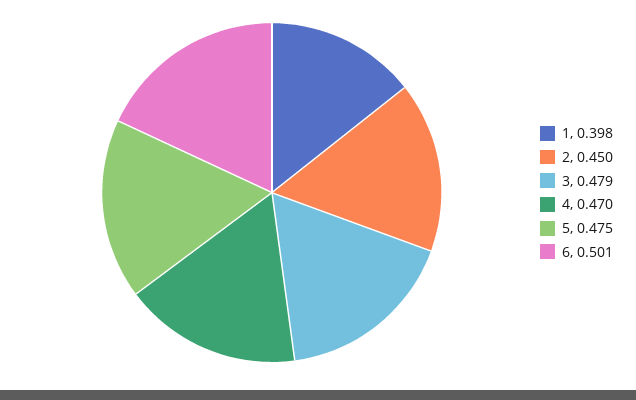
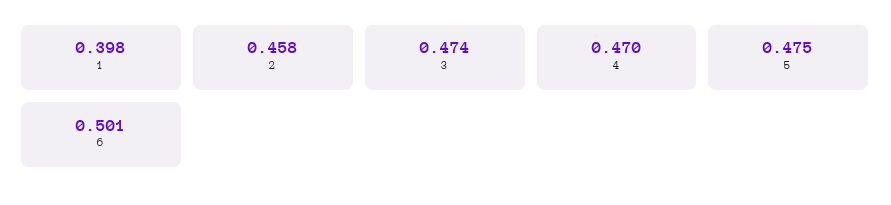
2: 0.45 -> 0.458
3: 0.479 -> 0.474

